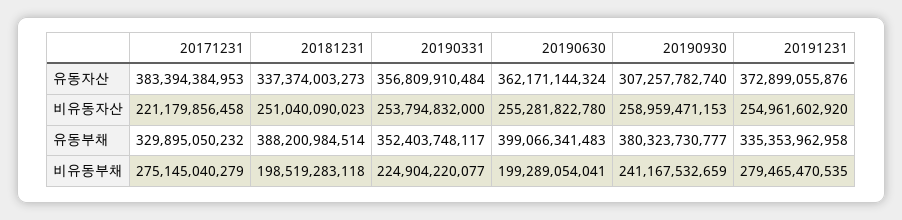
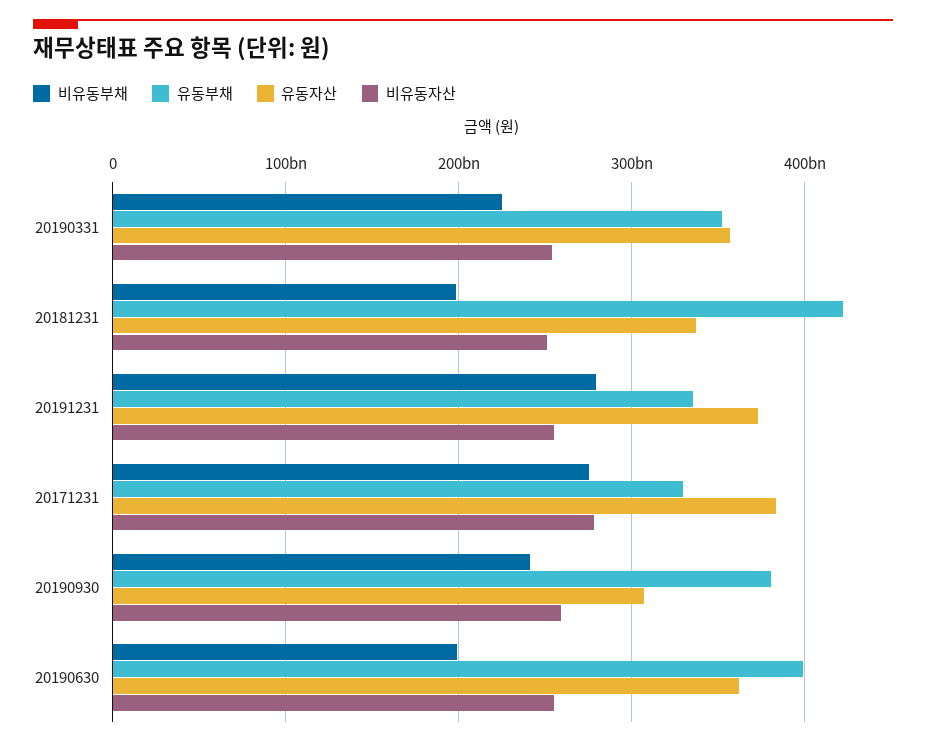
비유동자산, 20171231: 221179856458 -> 280000000000
유동부채, 20181231: 388200984514 -> 420000000000

